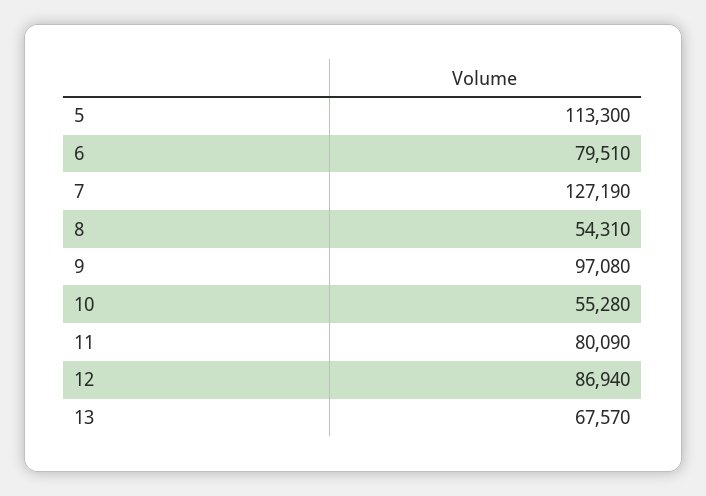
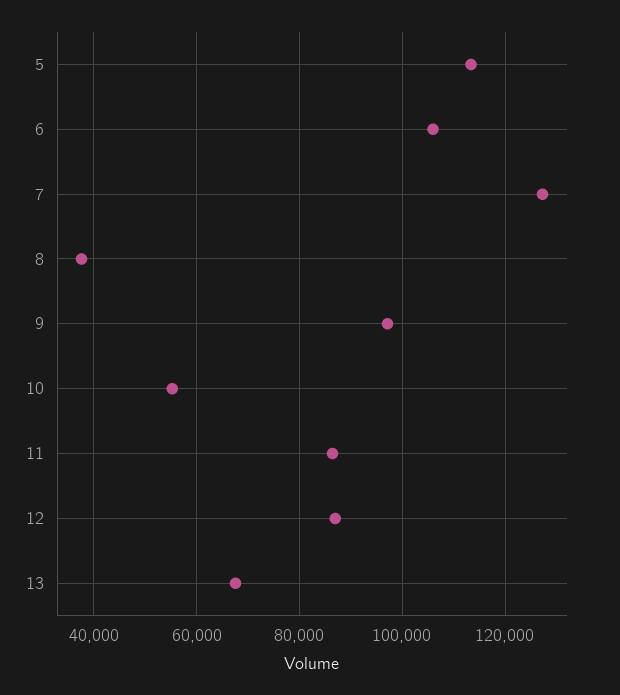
6: 79510 -> 106000
8: 54310 -> 38000
11: 80090 -> 86000

